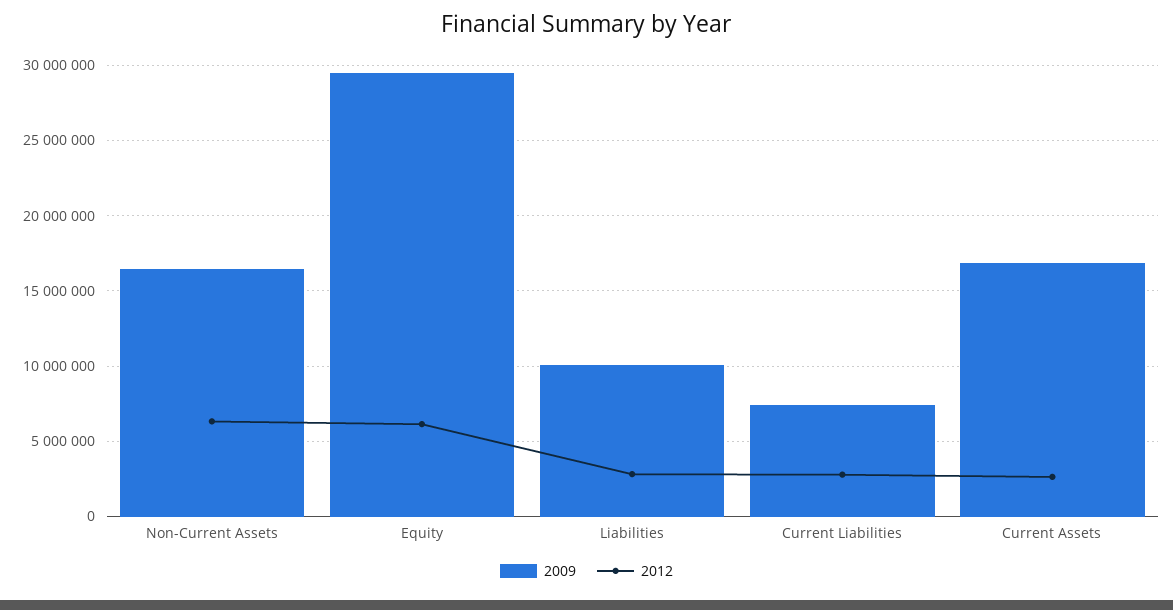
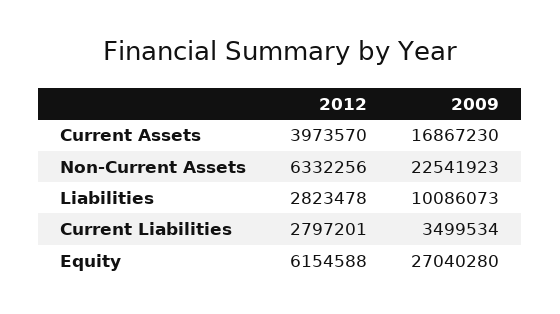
2009, Non-Current Assets: 16500000 -> 22541923
2009, Equity: 29500000 -> 27040280
2009, Current Liabilities: 7500000 -> 3499534
2012, Current Assets: 2500000 -> 3973570

